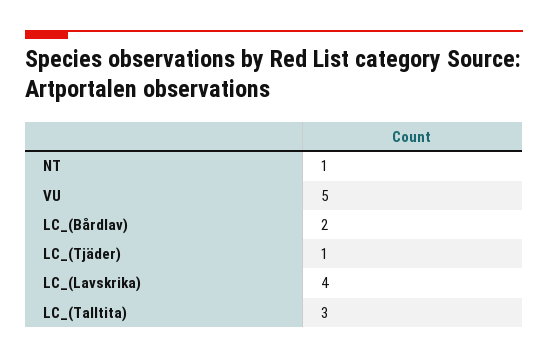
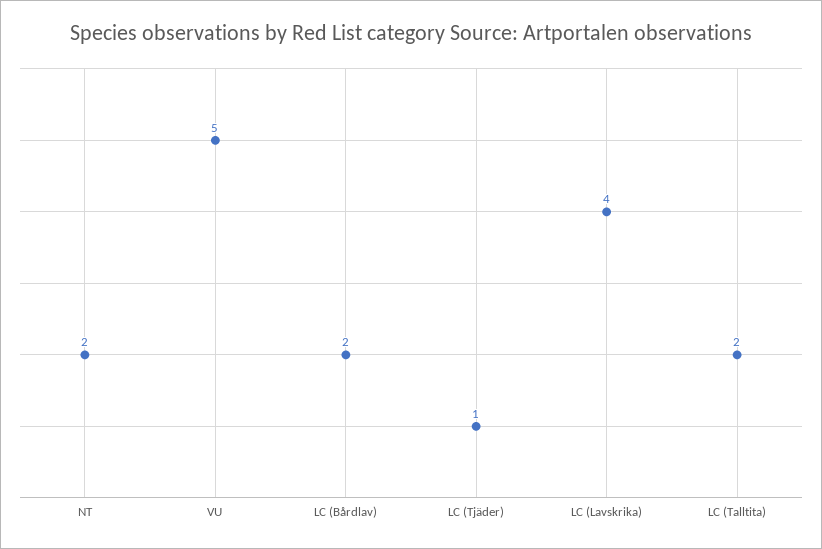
NT: 1 -> 2
LC_(Talltita): 3 -> 2

